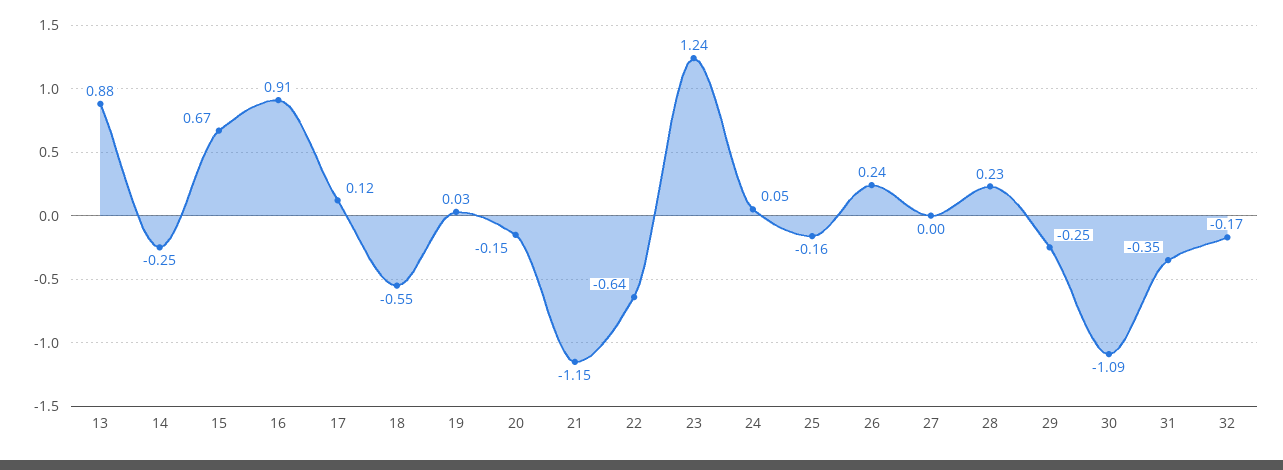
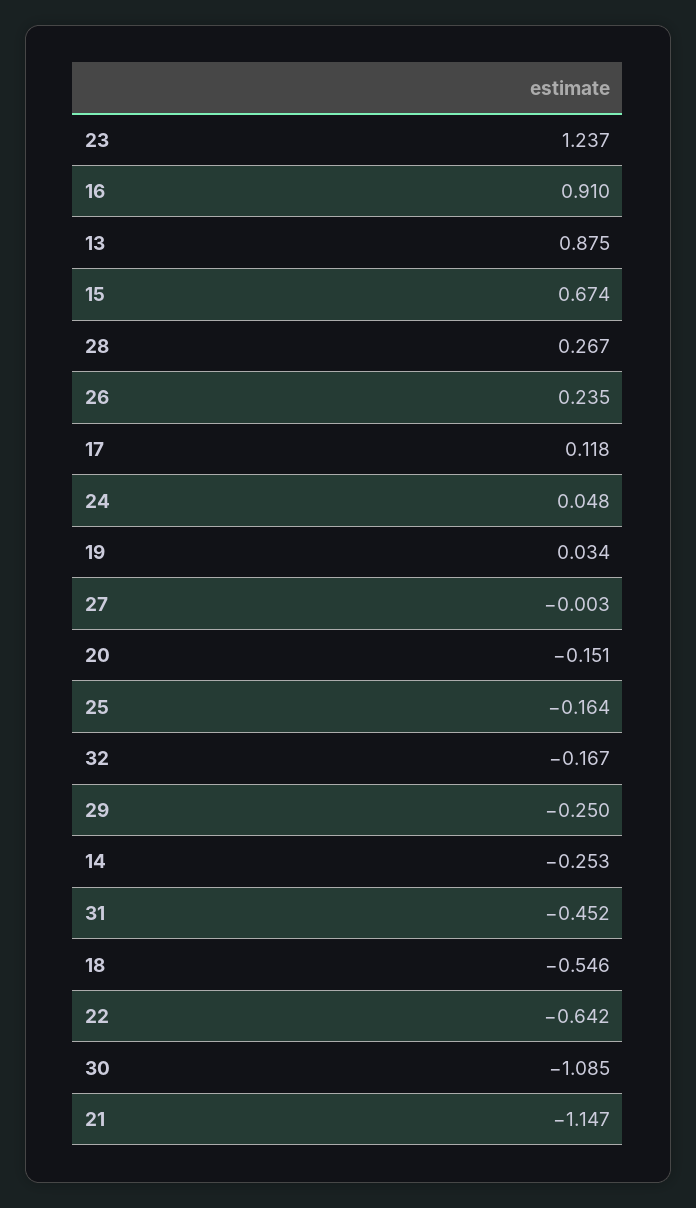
28: 0.23 -> 0.267
31: -0.35 -> -0.452

